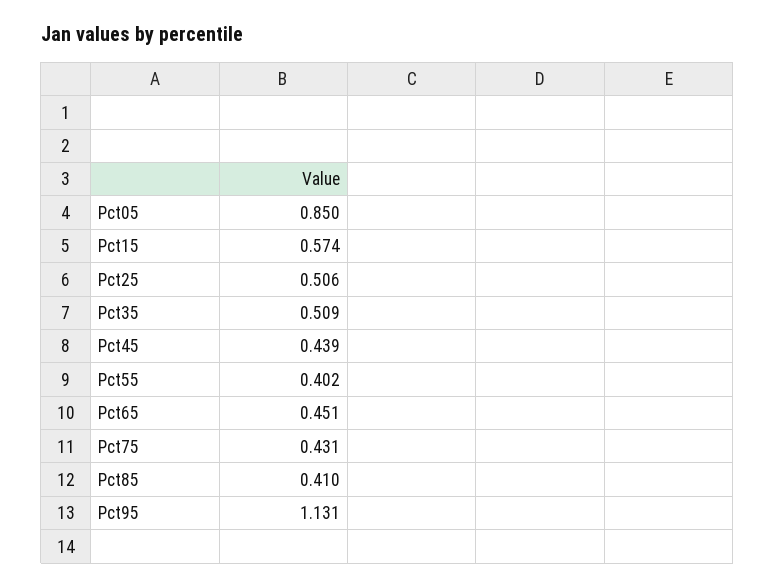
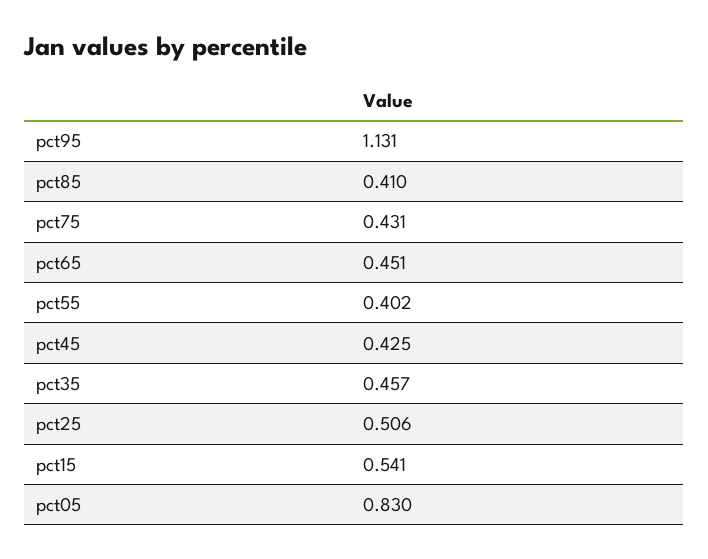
Pct05: 0.85 -> 0.83
Pct15: 0.574 -> 0.541
Pct35: 0.509 -> 0.457
Pct45: 0.439 -> 0.425

